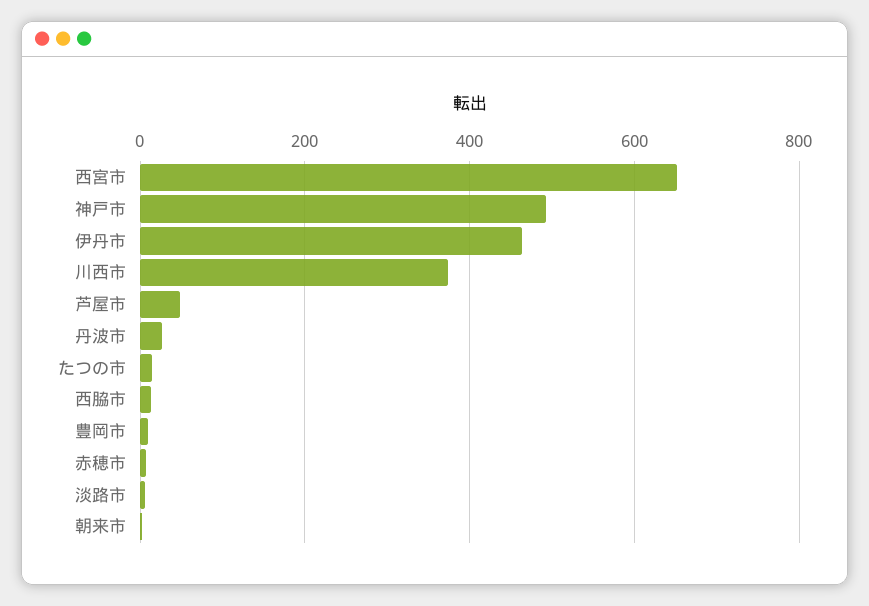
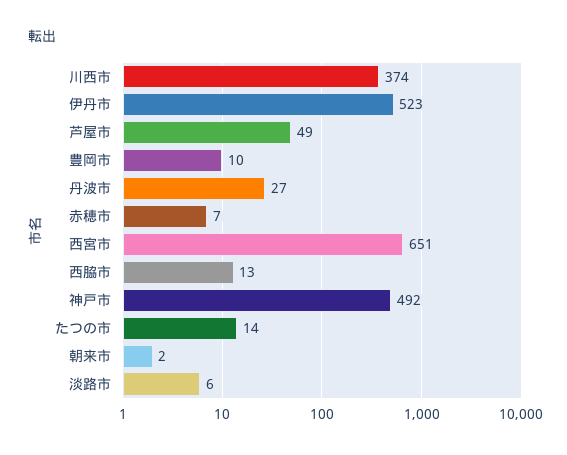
伊丹市: 460 -> 523

